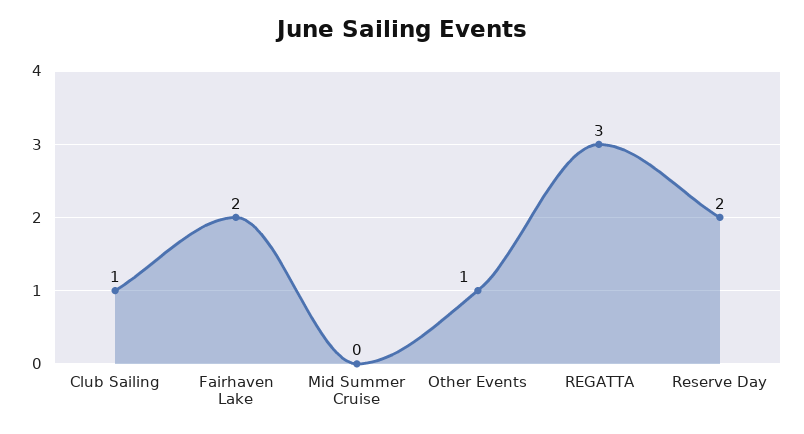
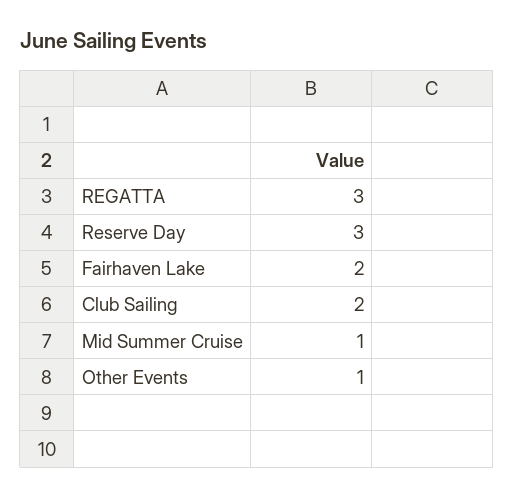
Club Sailing: 1 -> 2
Mid Summer Cruise: 0 -> 1
Reserve Day: 2 -> 3

